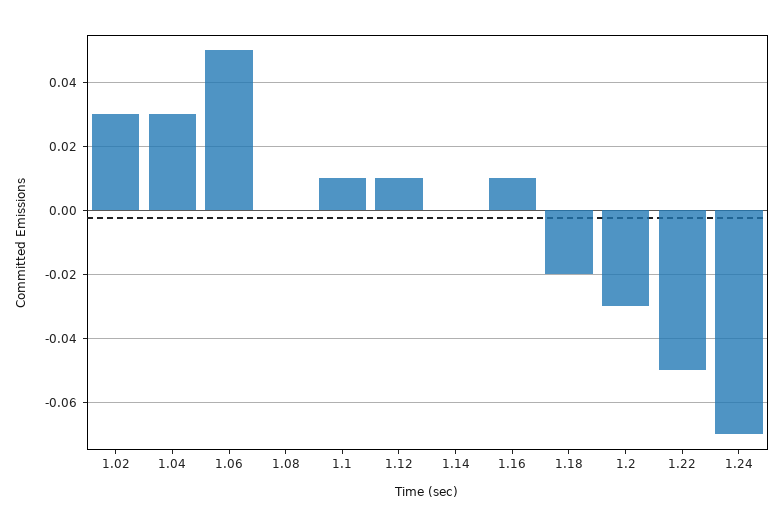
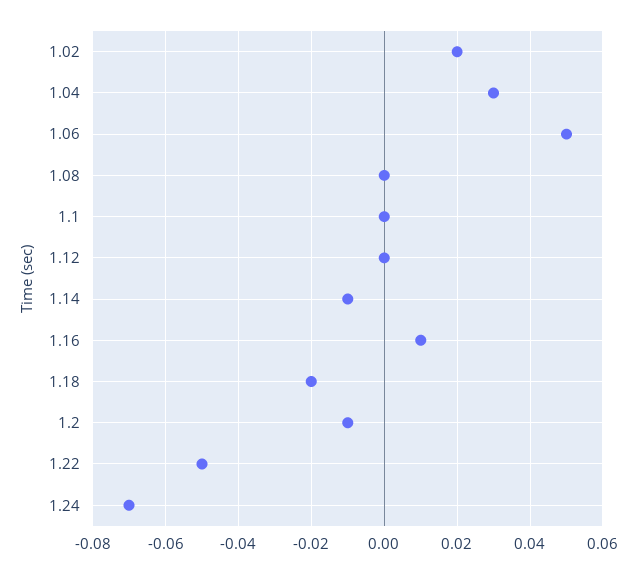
1.02: 0.03 -> 0.02
1.1: 0.01 -> 0
1.12: 0.01 -> 0
1.14: 0 -> -0.01
1.2: -0.03 -> -0.01

